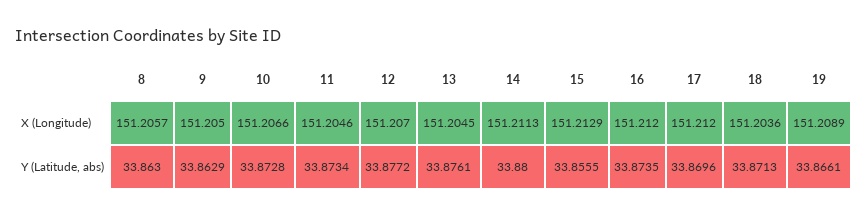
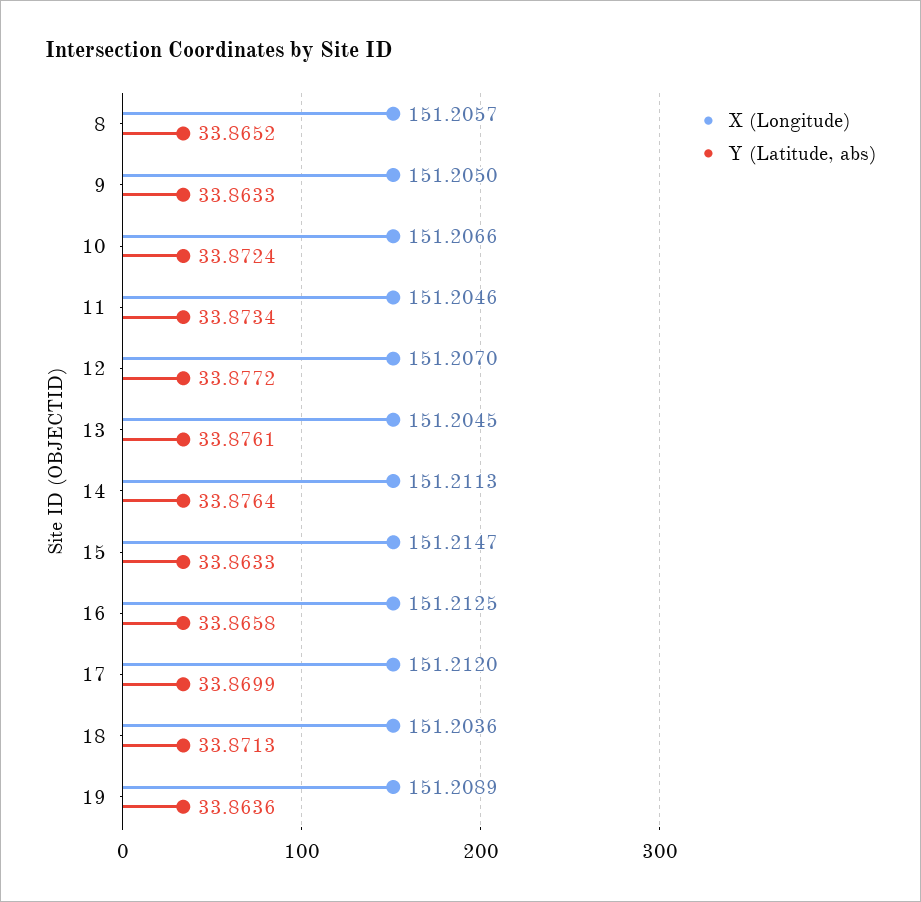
X (Longitude), 15: 151.2129 -> 151.2147
X (Longitude), 16: 151.212 -> 151.2125
Y (Latitude, abs), 8: 33.863 -> 33.8652
Y (Latitude, abs), 9: 33.8629 -> 33.8633
Y (Latitude, abs), 10: 33.8728 -> 33.8724
Y (Latitude, abs), 14: 33.88 -> 33.8764
Y (Latitude, abs), 15: 33.8555 -> 33.8633
Y (Latitude, abs), 16: 33.8735 -> 33.8658
Y (Latitude, abs), 17: 33.8696 -> 33.8699
Y (Latitude, abs), 19: 33.8661 -> 33.8636

